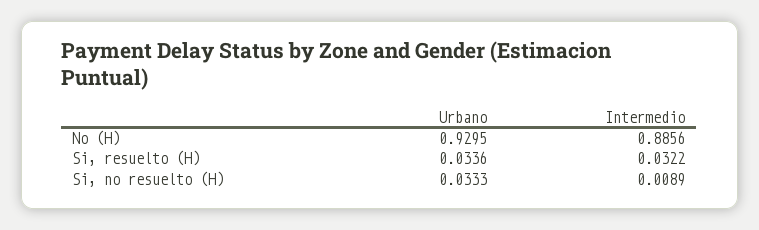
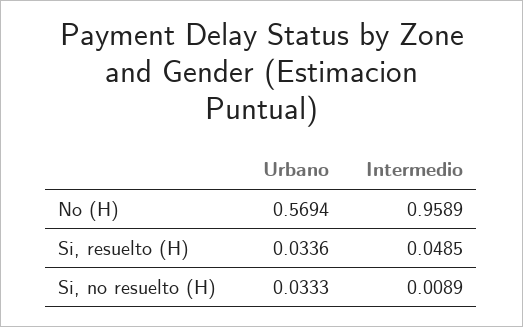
Urbano, No (H): 0.9295 -> 0.5694
Intermedio, No (H): 0.8856 -> 0.9589
Intermedio, Si, resuelto (H): 0.0322 -> 0.0485

